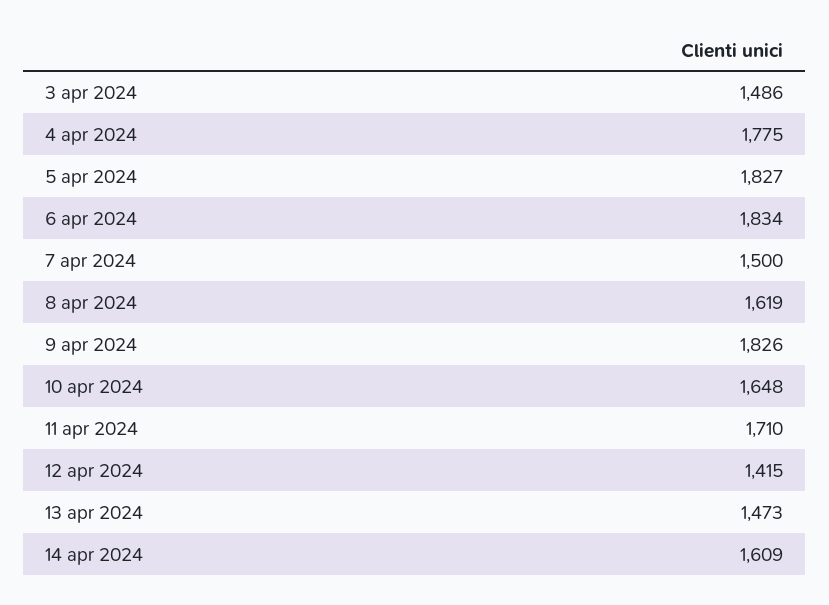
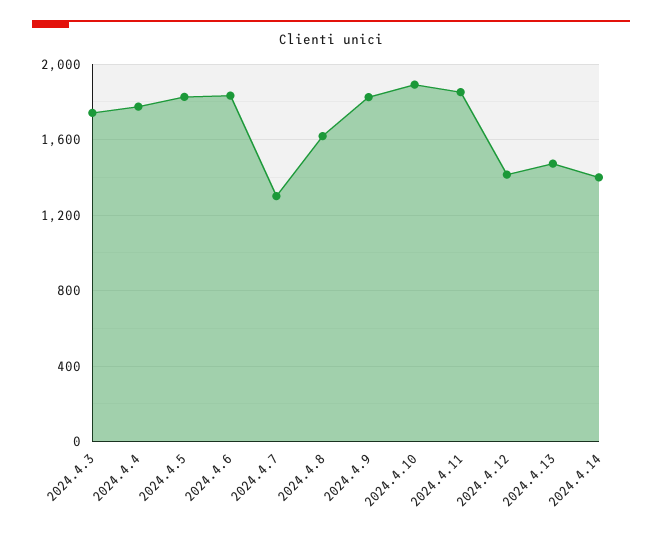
3 apr 2024: 1486 -> 1750
7 apr 2024: 1500 -> 1300
10 apr 2024: 1648 -> 1900
11 apr 2024: 1710 -> 1850
14 apr 2024: 1609 -> 1400

